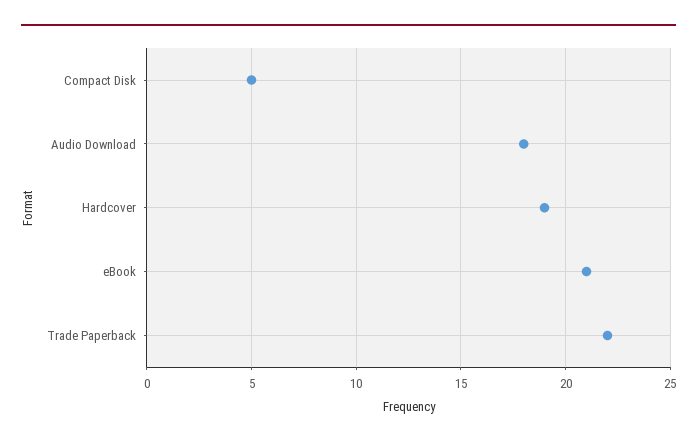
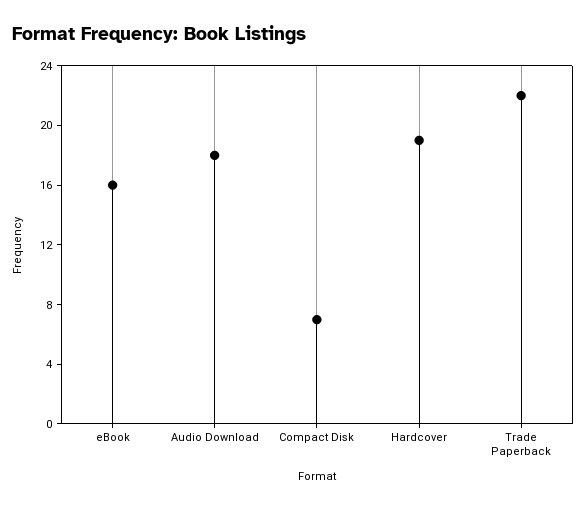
Compact Disk: 5 -> 7
eBook: 21 -> 16

